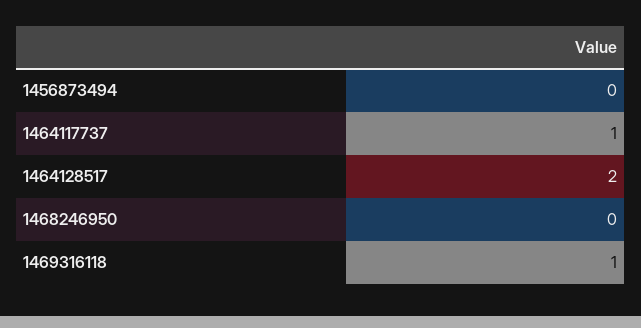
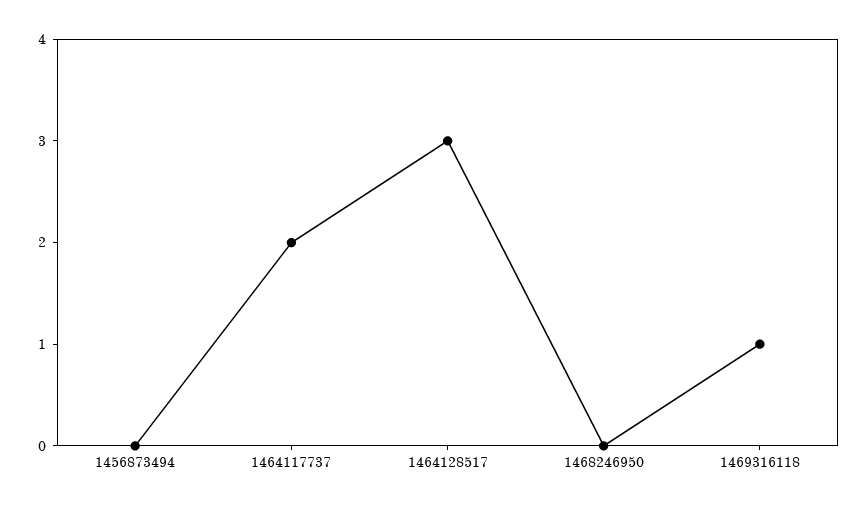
1464117737: 1 -> 2
1464128517: 2 -> 3

